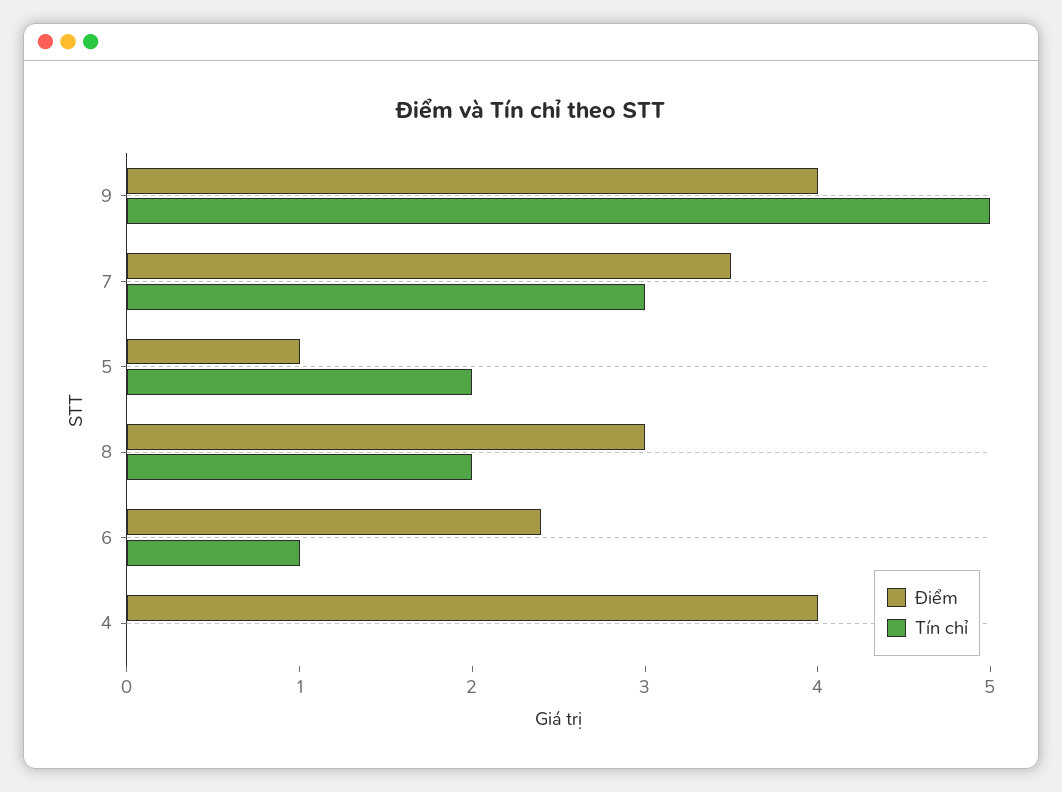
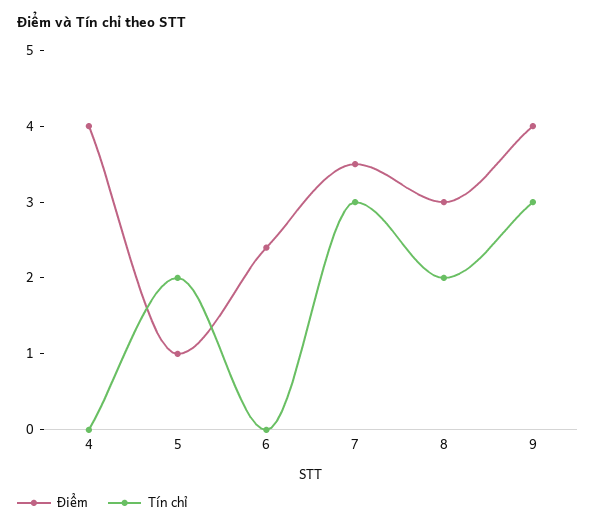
Tín chỉ, 9: 5 -> 3
Tín chỉ, 6: 1 -> 0

